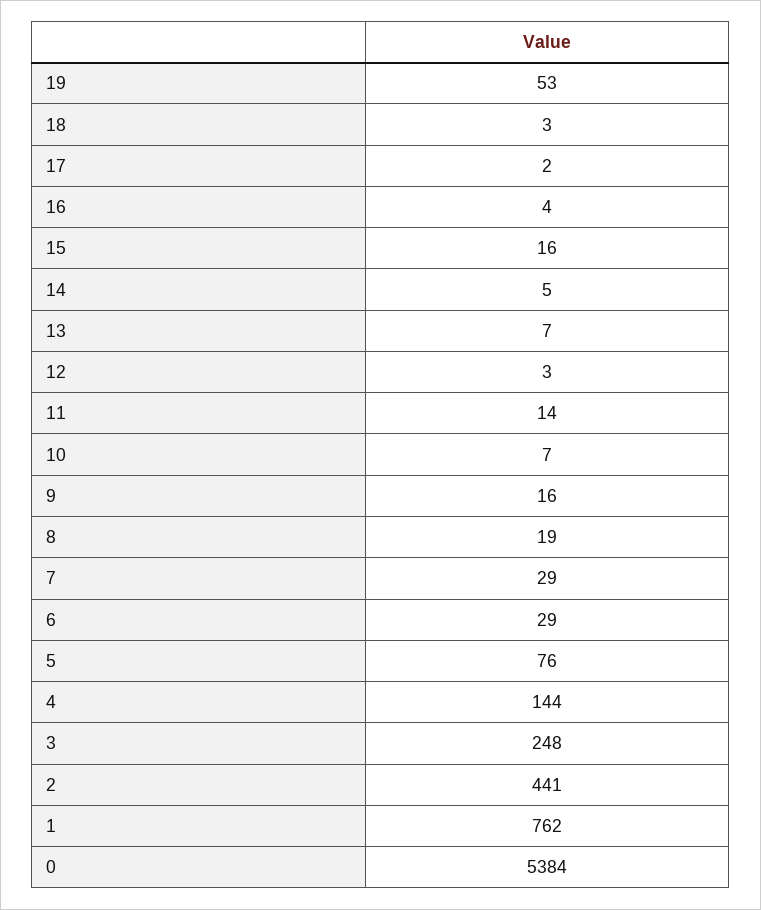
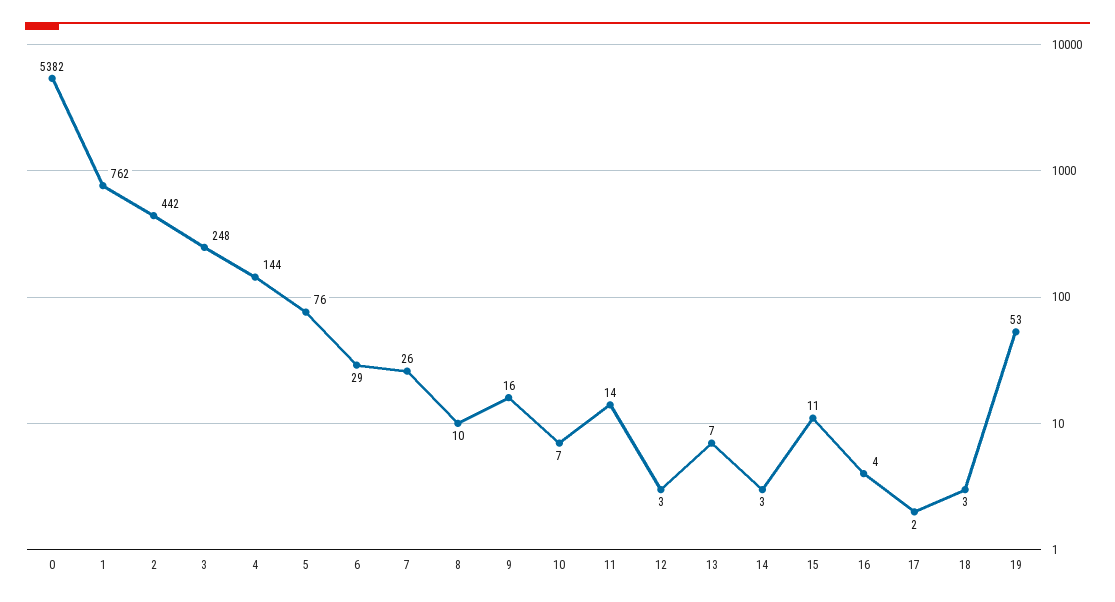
15: 16 -> 11
14: 5 -> 3
8: 19 -> 10
7: 29 -> 26
2: 441 -> 442
0: 5384 -> 5382

